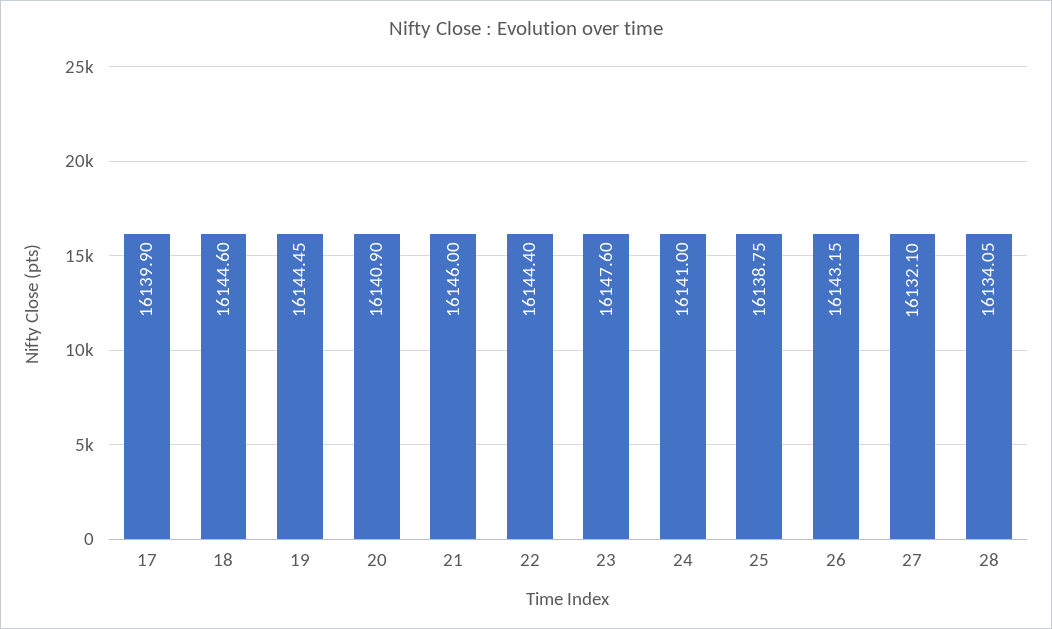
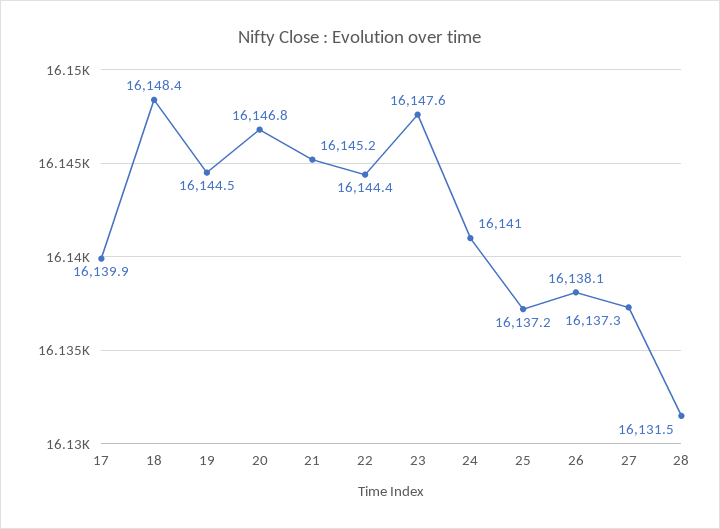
18: 16144.6 -> 16148.4
20: 16140.9 -> 16146.8
21: 16146 -> 16145.2
25: 16138.75 -> 16137.2
26: 16143.15 -> 16138.1
27: 16132.1 -> 16137.3
28: 16134.05 -> 16131.5

